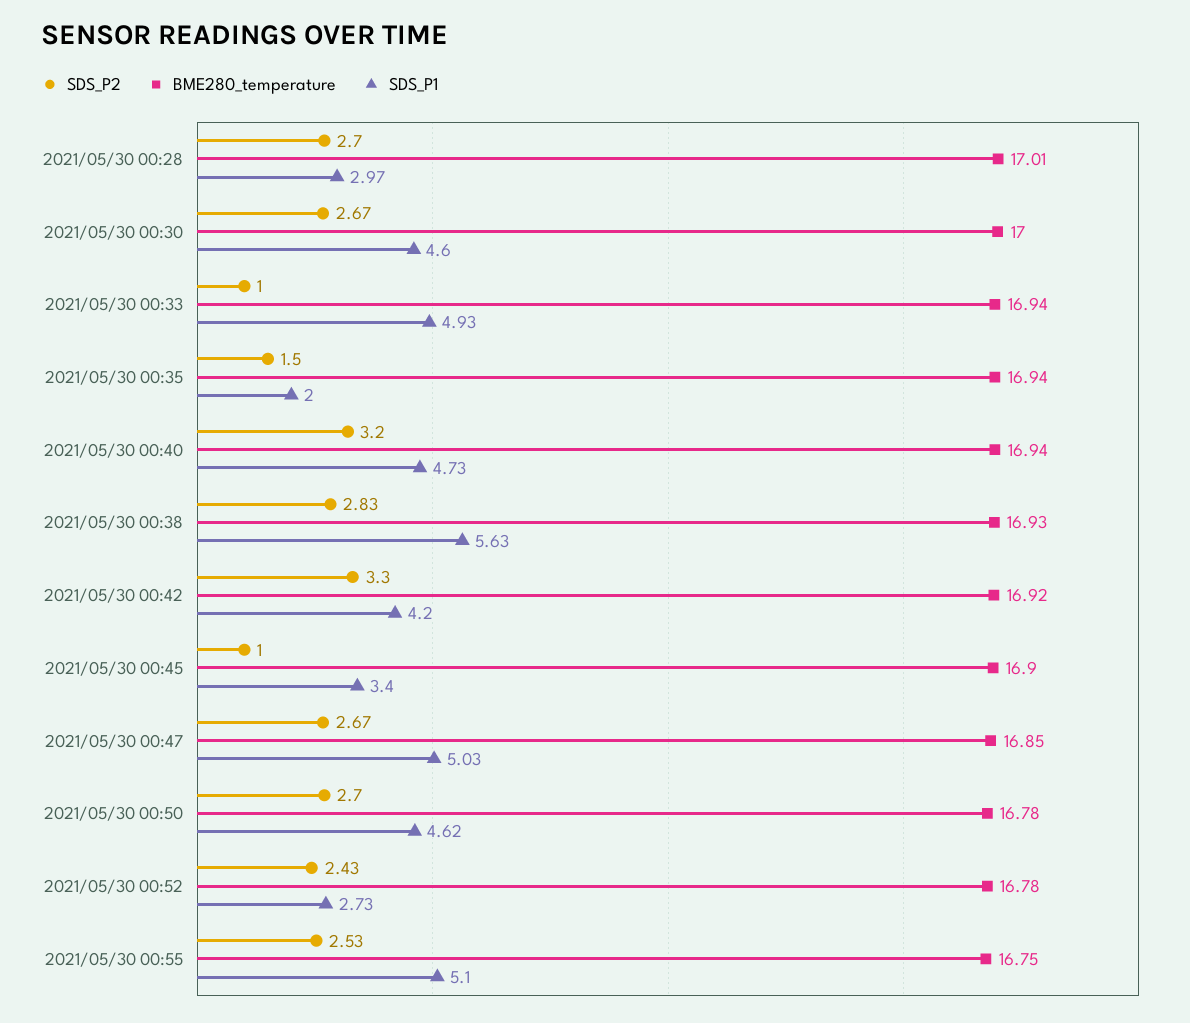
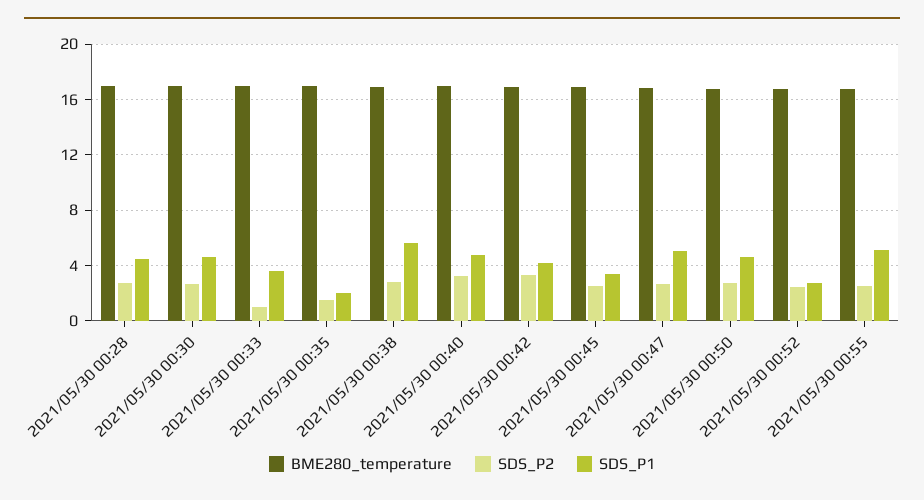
SDS_P1, 2021/05/30 00:28: 2.97 -> 4.5
SDS_P1, 2021/05/30 00:33: 4.93 -> 3.5
SDS_P2, 2021/05/30 00:45: 1 -> 2.5

